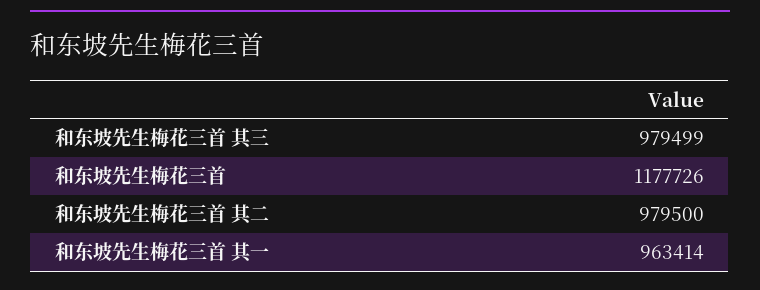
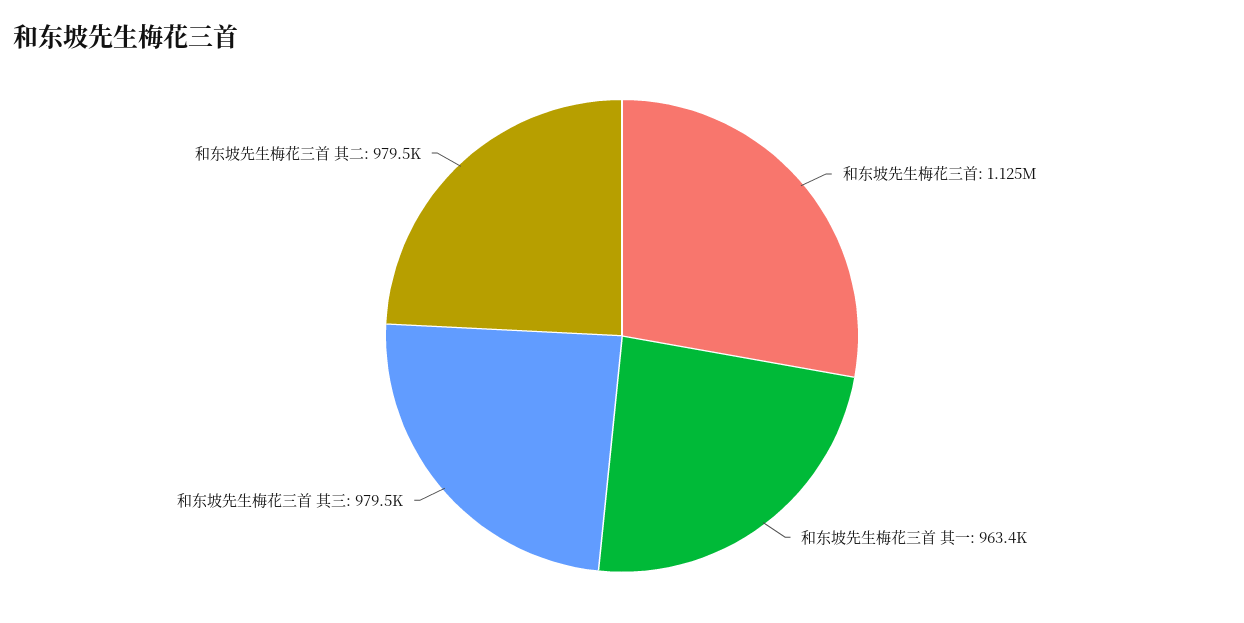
和东坡先生梅花三首: 1177726 -> 1125000

